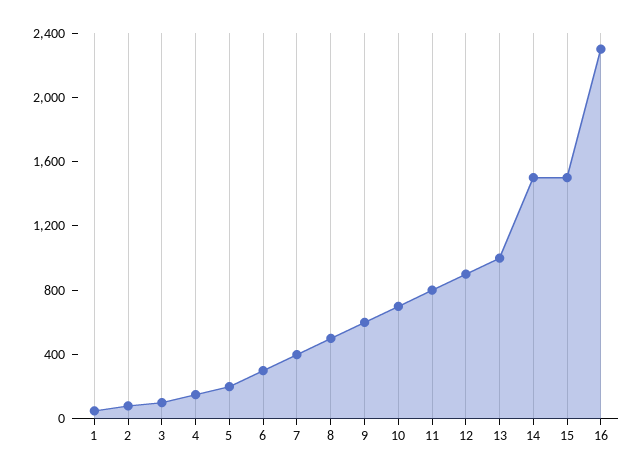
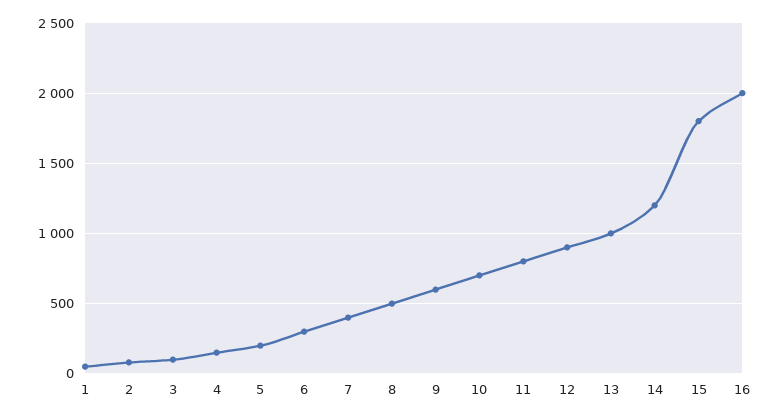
14: 1500 -> 1200
15: 1500 -> 1800
16: 2300 -> 2000

